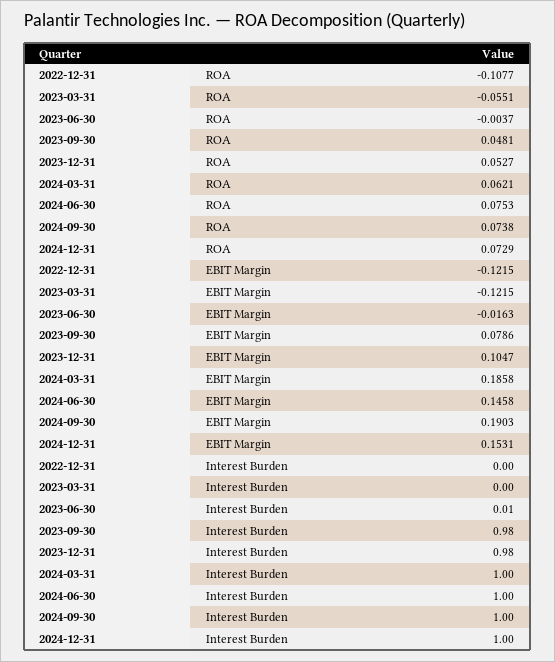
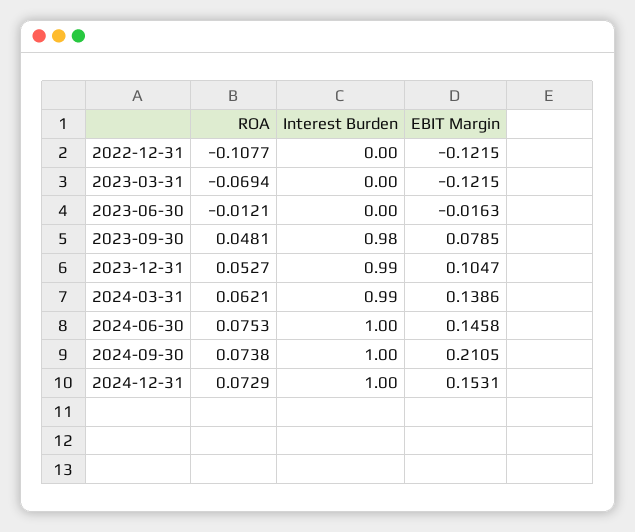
2023-03-31, ROA: -0.0551 -> -0.0694
2023-06-30, ROA: -0.0037 -> -0.0121
2023-09-30, EBIT Margin: 0.0786 -> 0.0785
2024-03-31, EBIT Margin: 0.1858 -> 0.1386
2024-09-30, EBIT Margin: 0.1903 -> 0.2105
2023-06-30, Interest Burden: 0.01 -> 0
2023-12-31, Interest Burden: 0.98 -> 0.99
2024-03-31, Interest Burden: 1 -> 0.99

